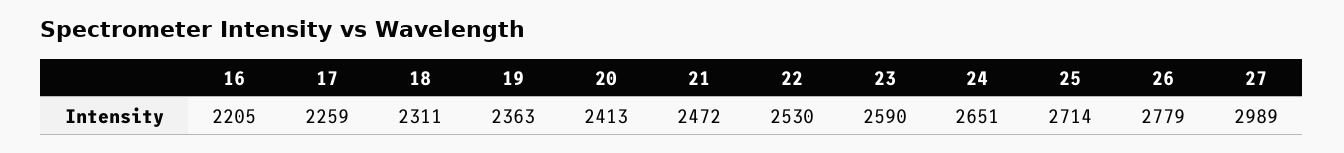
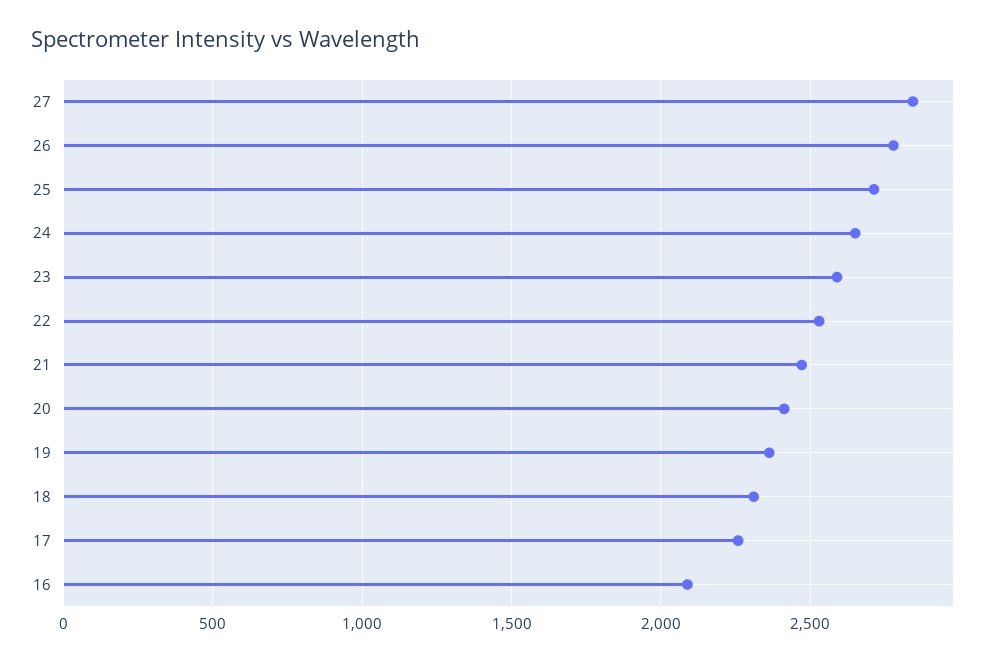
16: 2205 -> 2100
27: 2989 -> 2850

